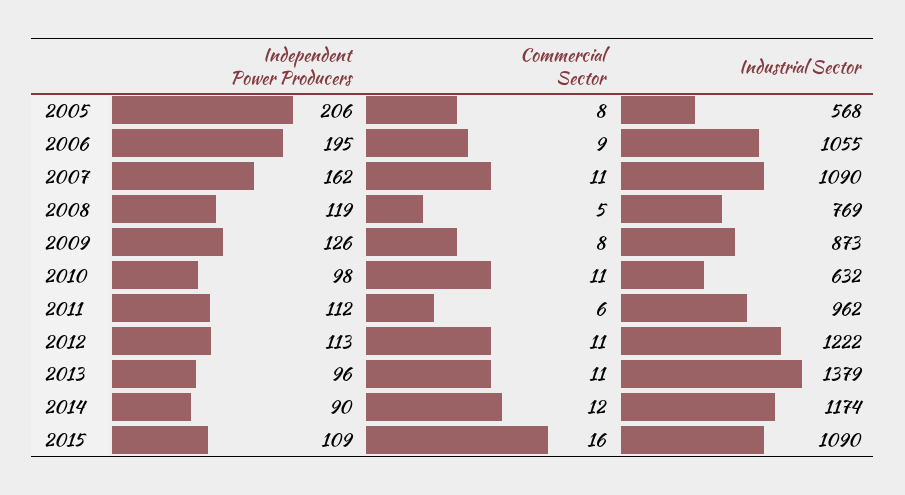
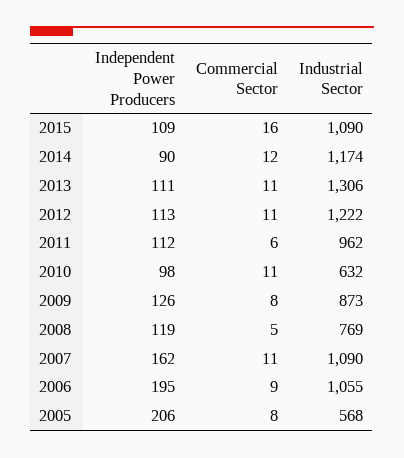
Independent Power Producers, 2013: 96 -> 111
Industrial Sector, 2013: 1379 -> 1306

